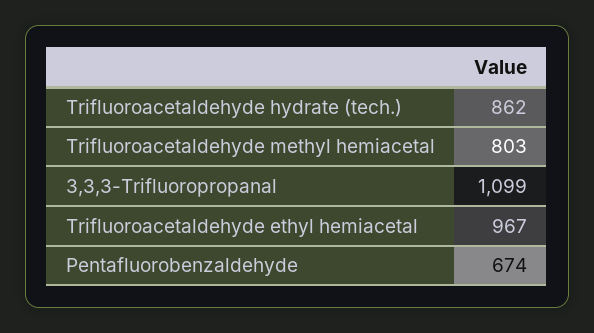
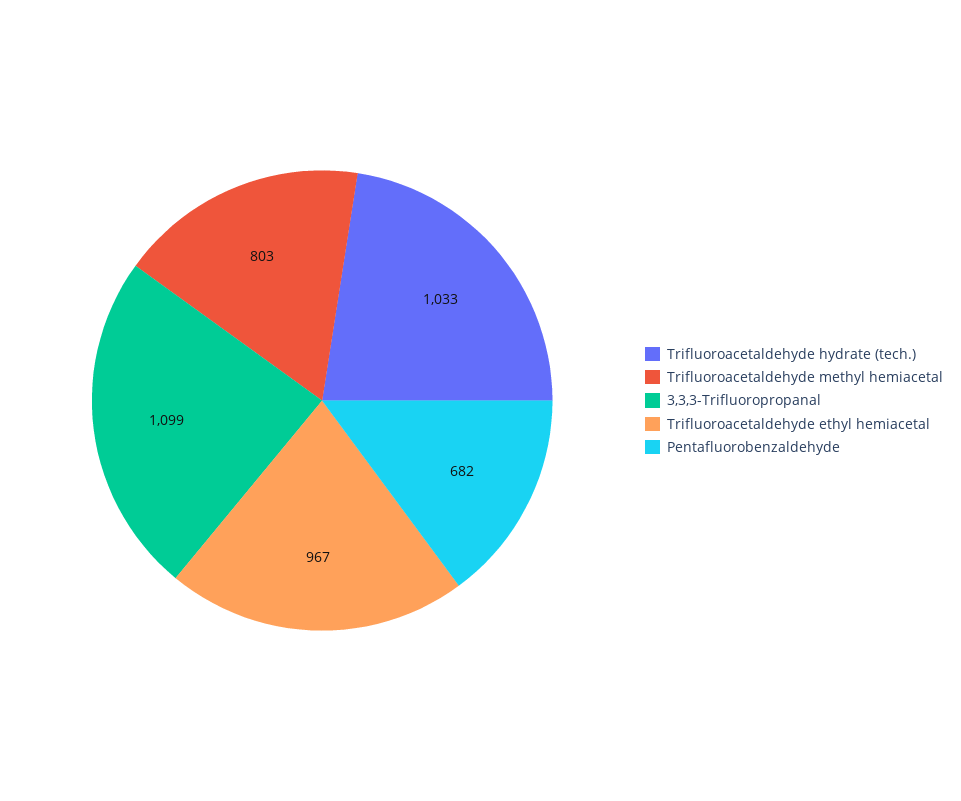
Trifluoroacetaldehyde hydrate (tech.): 862 -> 1033
Pentafluorobenzaldehyde: 674 -> 682

